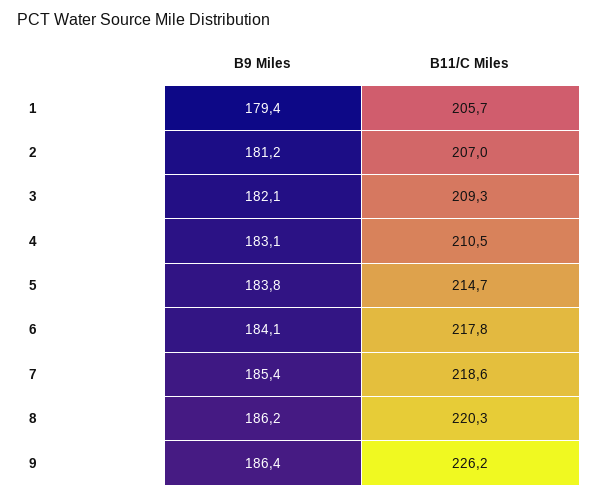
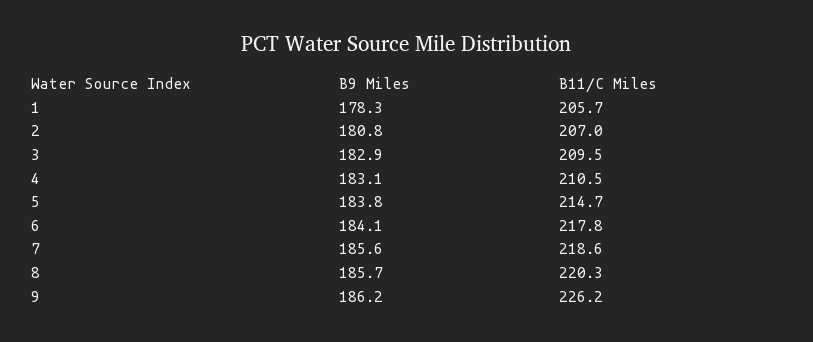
B9 Miles, 1: 179.4 -> 178.3
B9 Miles, 2: 181.2 -> 180.8
B9 Miles, 3: 182.1 -> 182.9
B11/C Miles, 3: 209.3 -> 209.5
B9 Miles, 7: 185.4 -> 185.6
B9 Miles, 8: 186.2 -> 185.7
B9 Miles, 9: 186.4 -> 186.2

